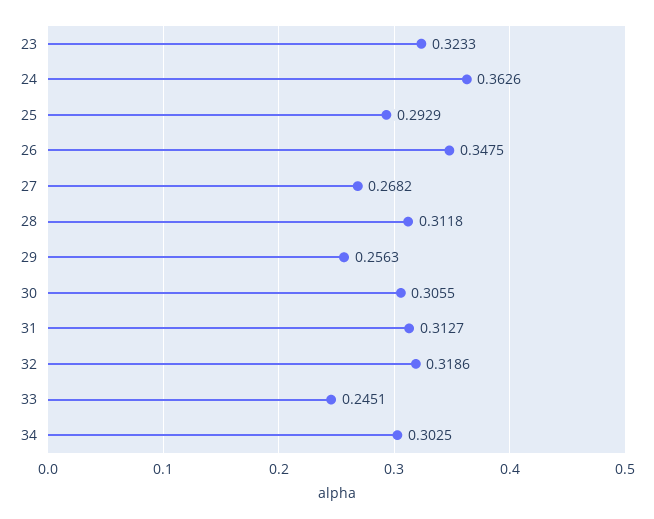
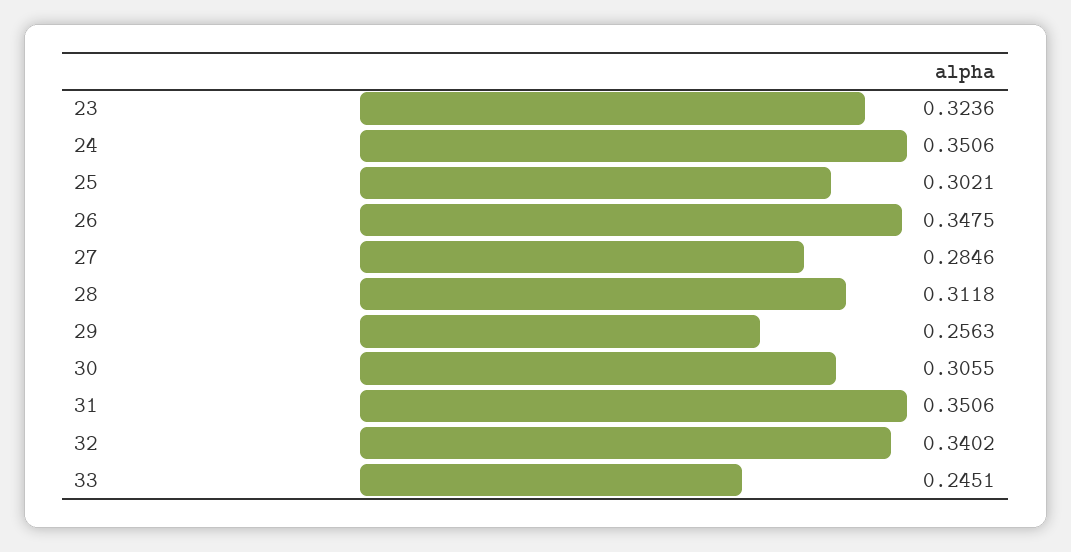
23: 0.3233 -> 0.3236
24: 0.3626 -> 0.3506
25: 0.2929 -> 0.3021
27: 0.2682 -> 0.2846
31: 0.3127 -> 0.3506
32: 0.3186 -> 0.3402
34: 0.3025 -> none

